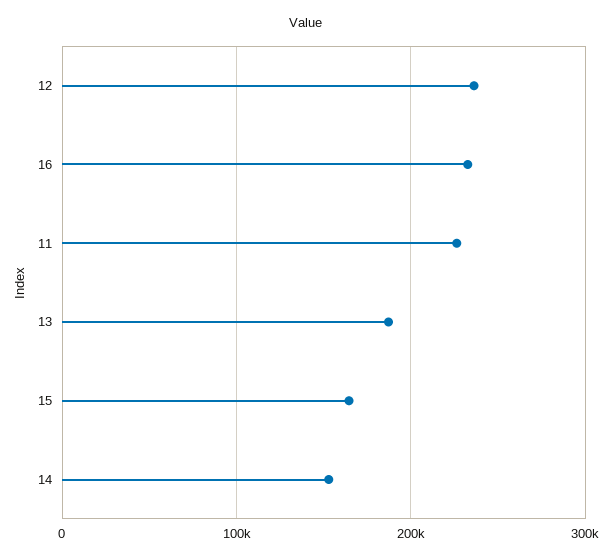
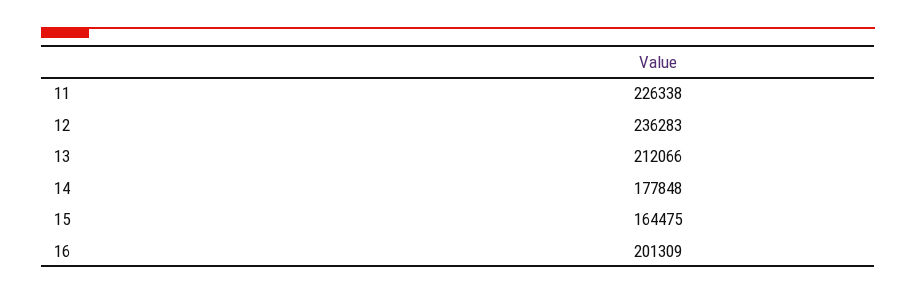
16: 230000 -> 201309
13: 190000 -> 212066
14: 150000 -> 177848

